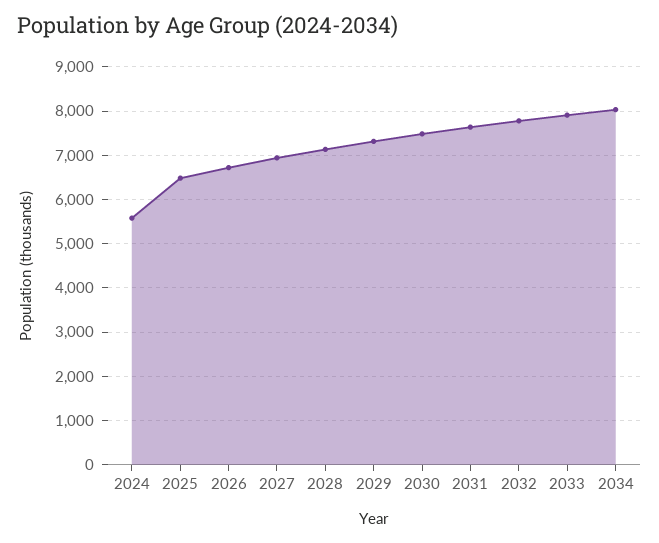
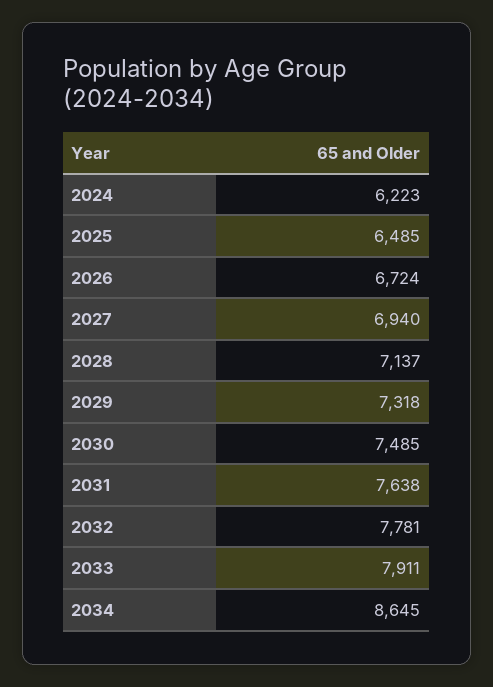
2024: 5600 -> 6223
2034: 8000 -> 8645

